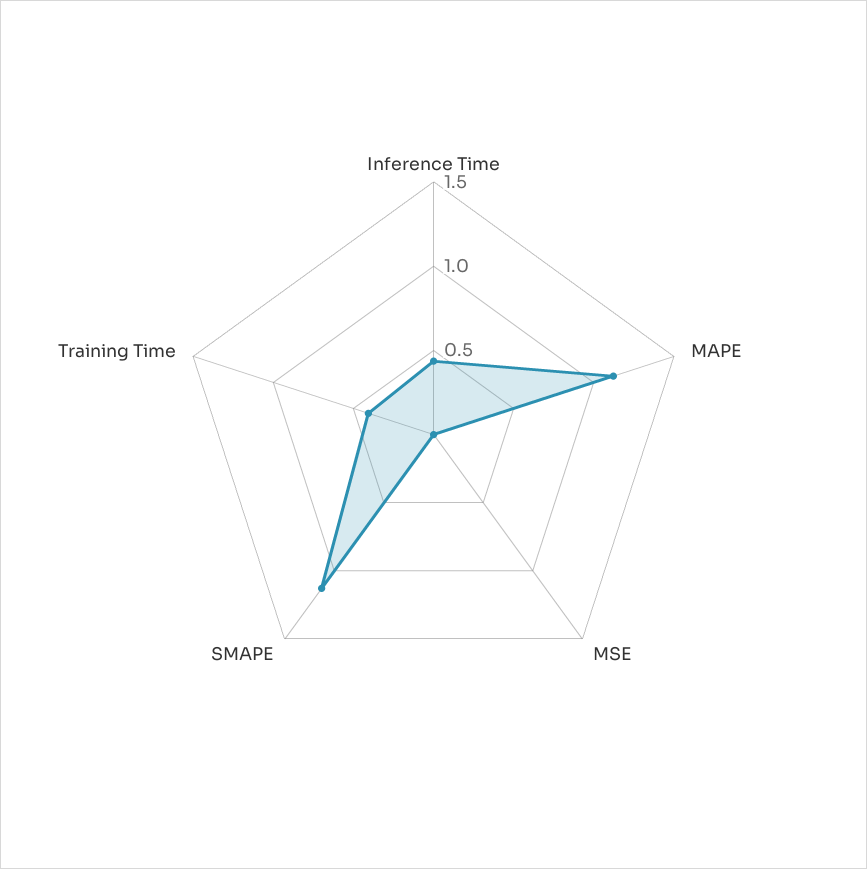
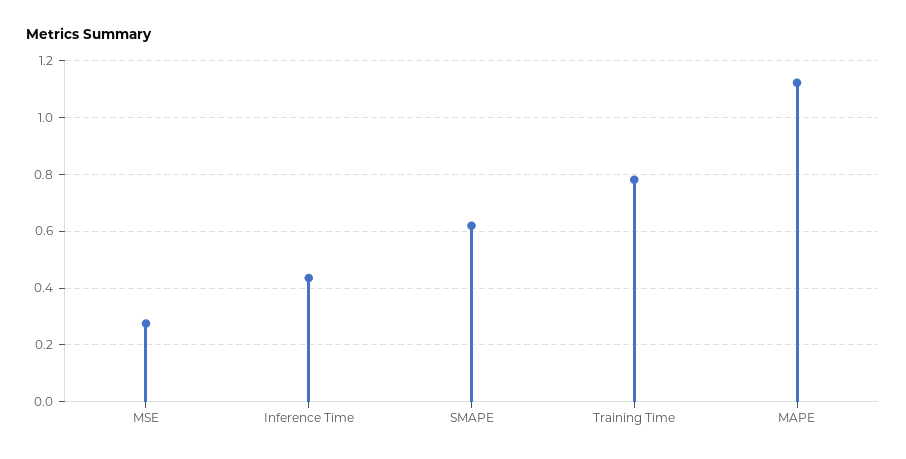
MSE: 0 -> 0.275
SMAPE: 1.1 -> 0.625
Training Time: 0.4 -> 0.775

